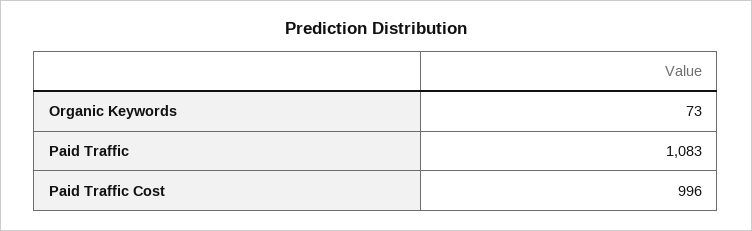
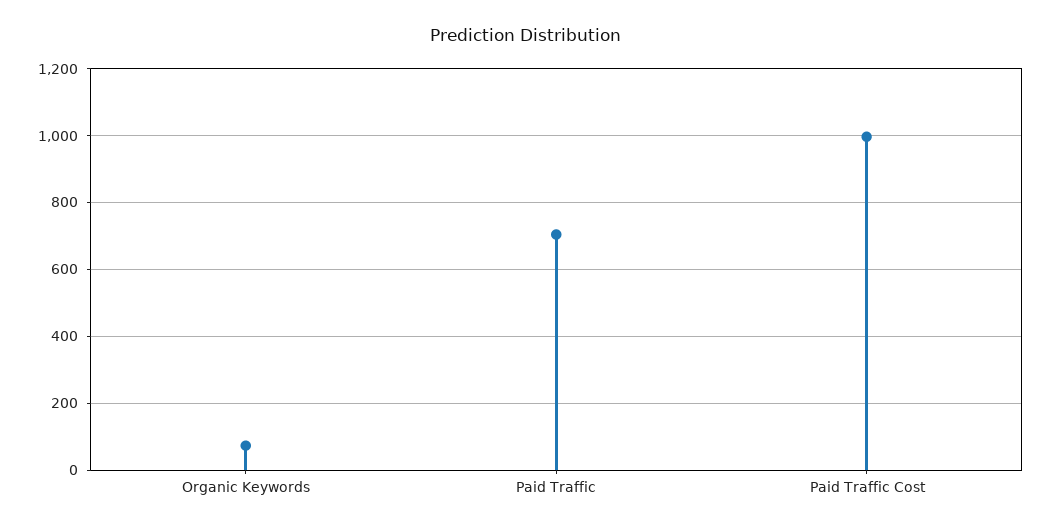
Paid Traffic: 1083 -> 700

